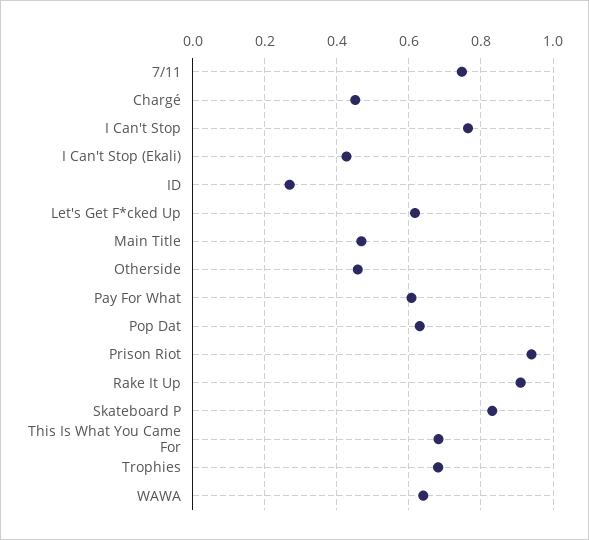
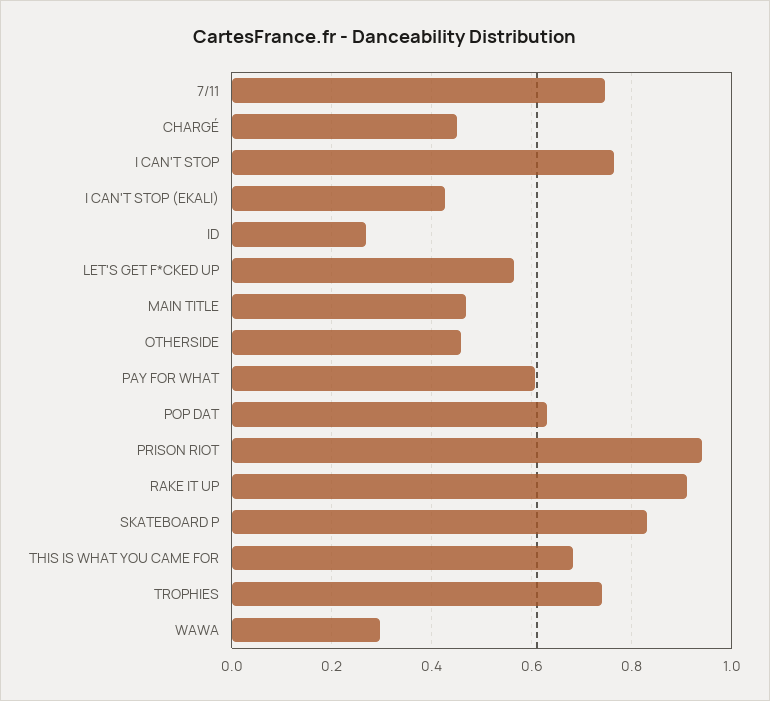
Let's Get F*cked Up: 0.62 -> 0.56
Trophies: 0.68 -> 0.74
WAWA: 0.64 -> 0.3

